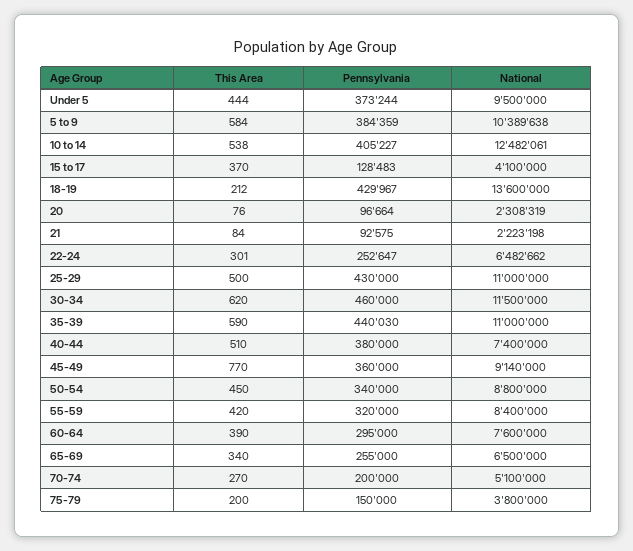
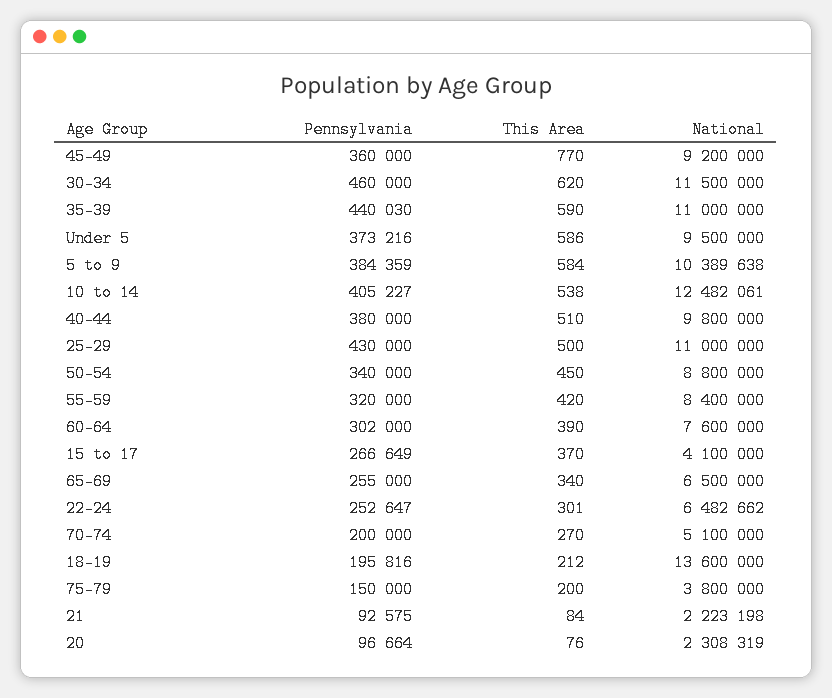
This Area, Under 5: 444 -> 586
Pennsylvania, Under 5: 373244 -> 373216
Pennsylvania, 15 to 17: 128483 -> 266649
Pennsylvania, 18-19: 429967 -> 195816
National, 40-44: 7400000 -> 9800000
National, 45-49: 9140000 -> 9200000
Pennsylvania, 60-64: 295000 -> 302000

